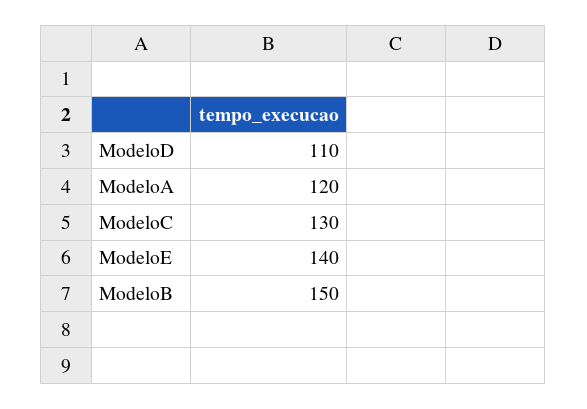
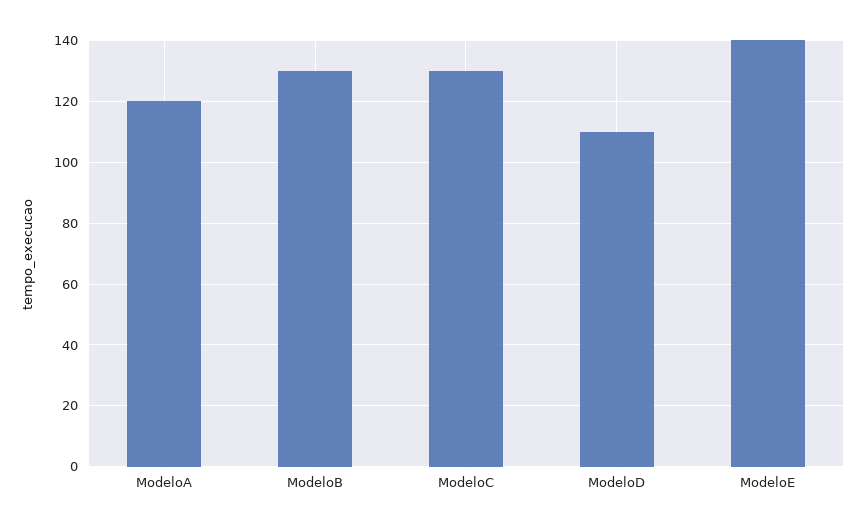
ModeloB: 150 -> 130

